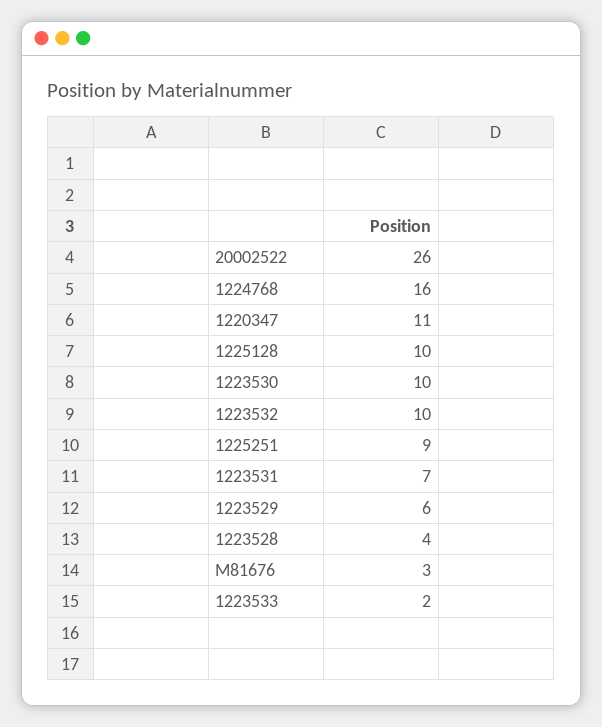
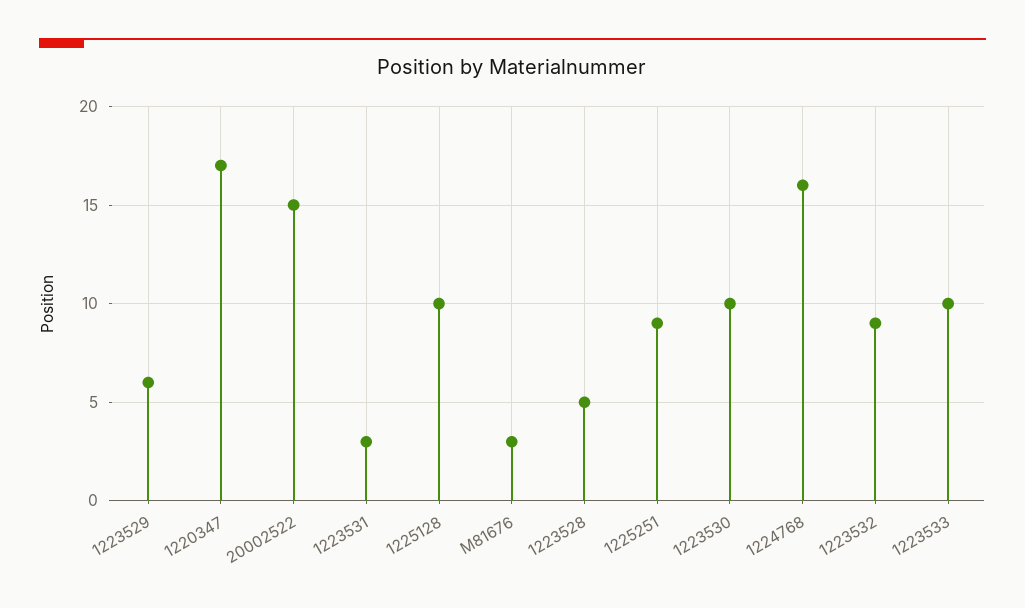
20002522: 26 -> 15
1220347: 11 -> 17
1223532: 10 -> 9
1223531: 7 -> 3
1223528: 4 -> 5
1223533: 2 -> 10

